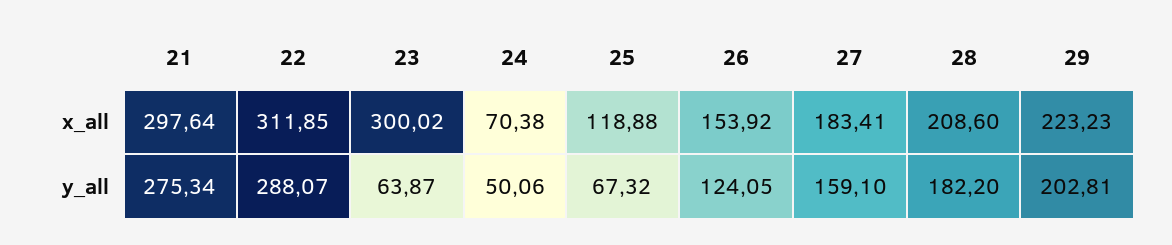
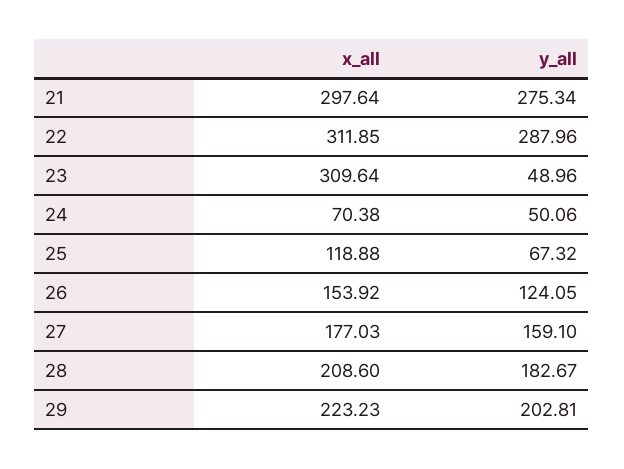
23, x_all: 300.02 -> 309.64
27, x_all: 183.41 -> 177.03
22, y_all: 288.07 -> 287.96
23, y_all: 63.87 -> 48.96
28, y_all: 182.2 -> 182.67

